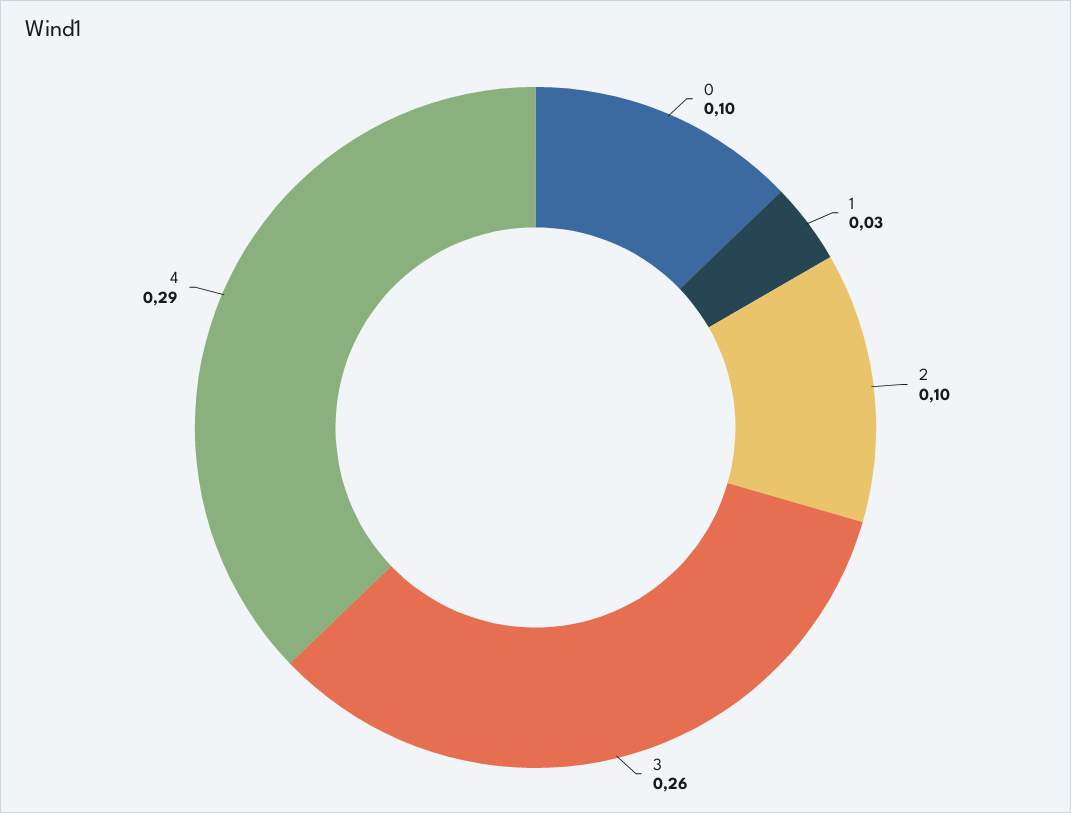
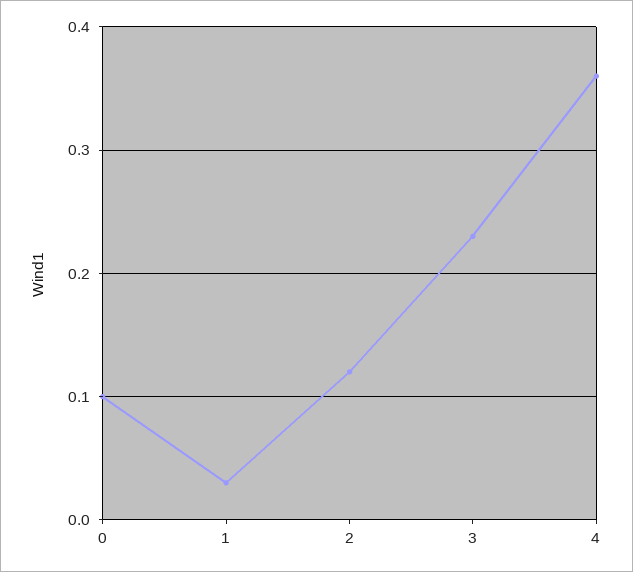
2: 0.1 -> 0.12
3: 0.26 -> 0.23
4: 0.29 -> 0.36

